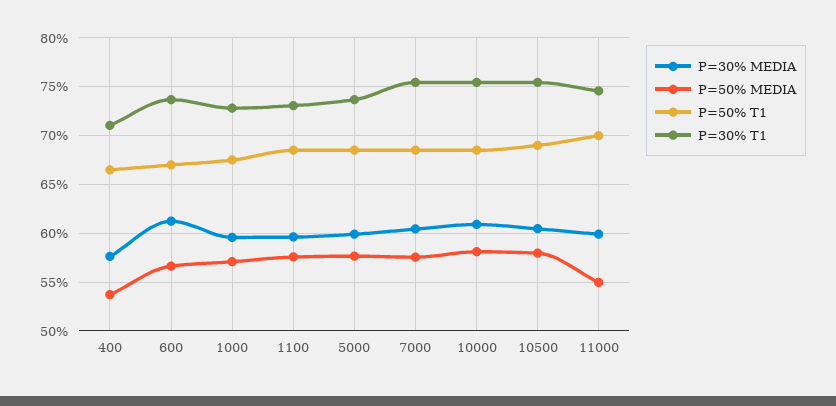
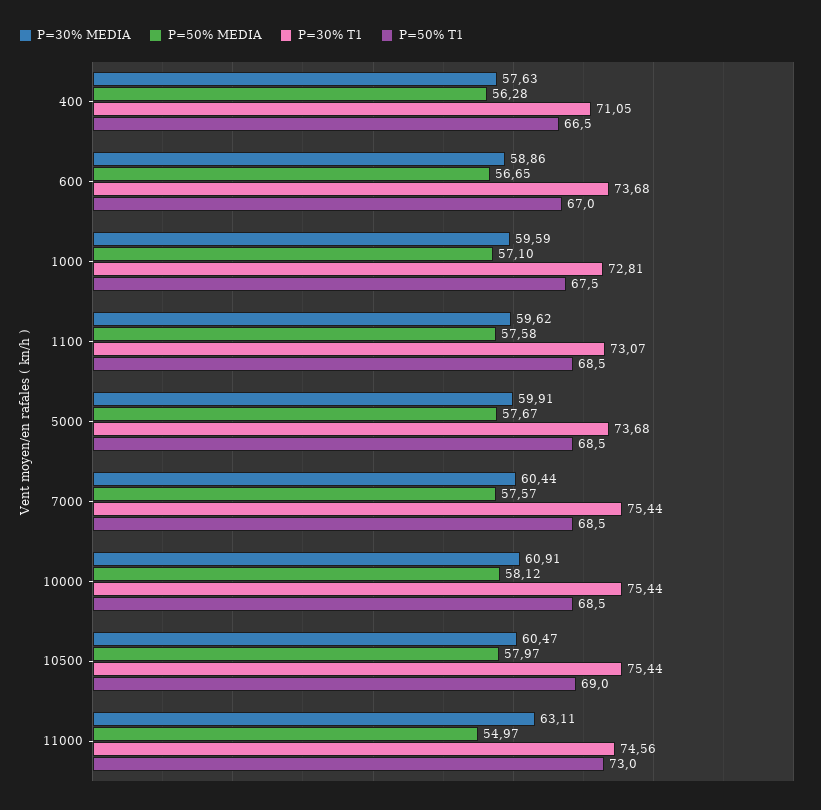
P=50% MEDIA, 400: 54 -> 56.28
P=30% MEDIA, 600: 61 -> 58.86
P=30% MEDIA, 11000: 60 -> 63.11
P=50% T1, 11000: 70 -> 73

